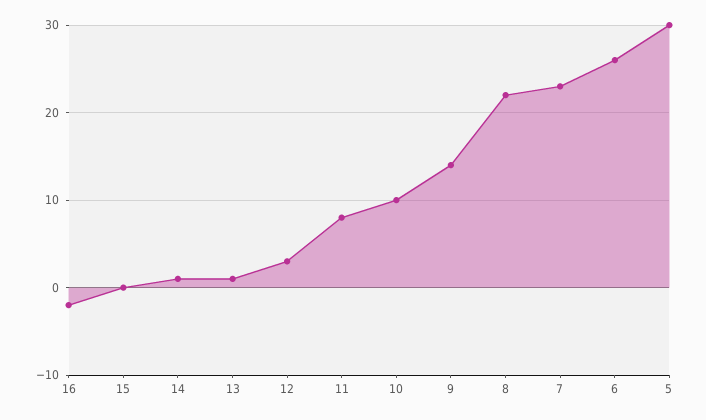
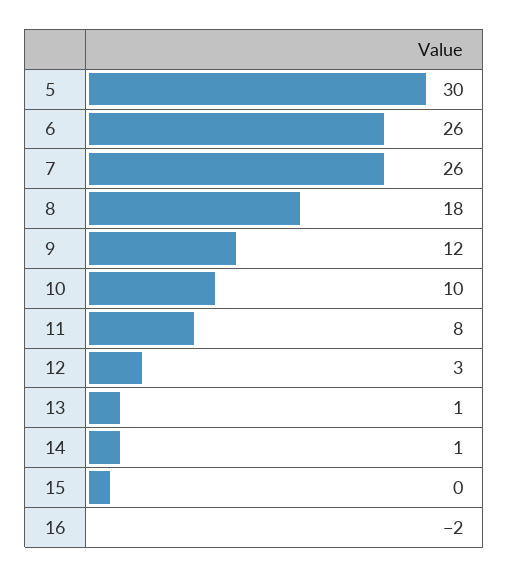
9: 14 -> 12
8: 22 -> 18
7: 23 -> 26

